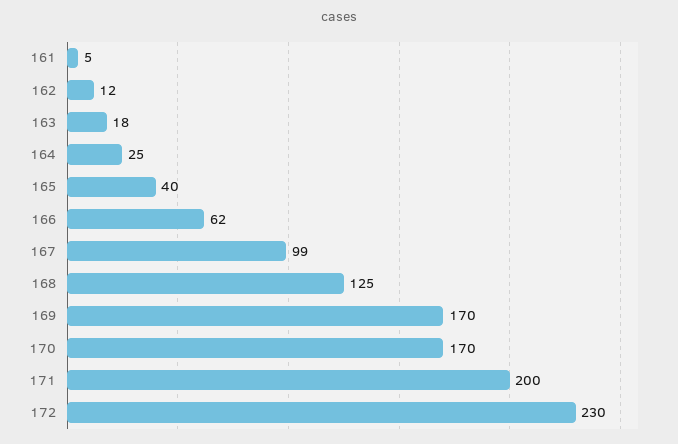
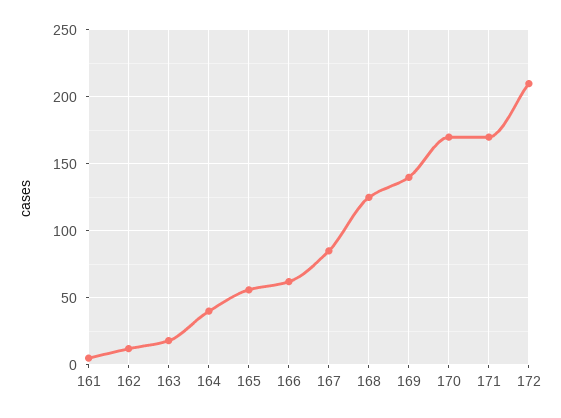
164: 25 -> 40
165: 40 -> 55
167: 99 -> 85
169: 170 -> 140
171: 200 -> 170
172: 230 -> 210

